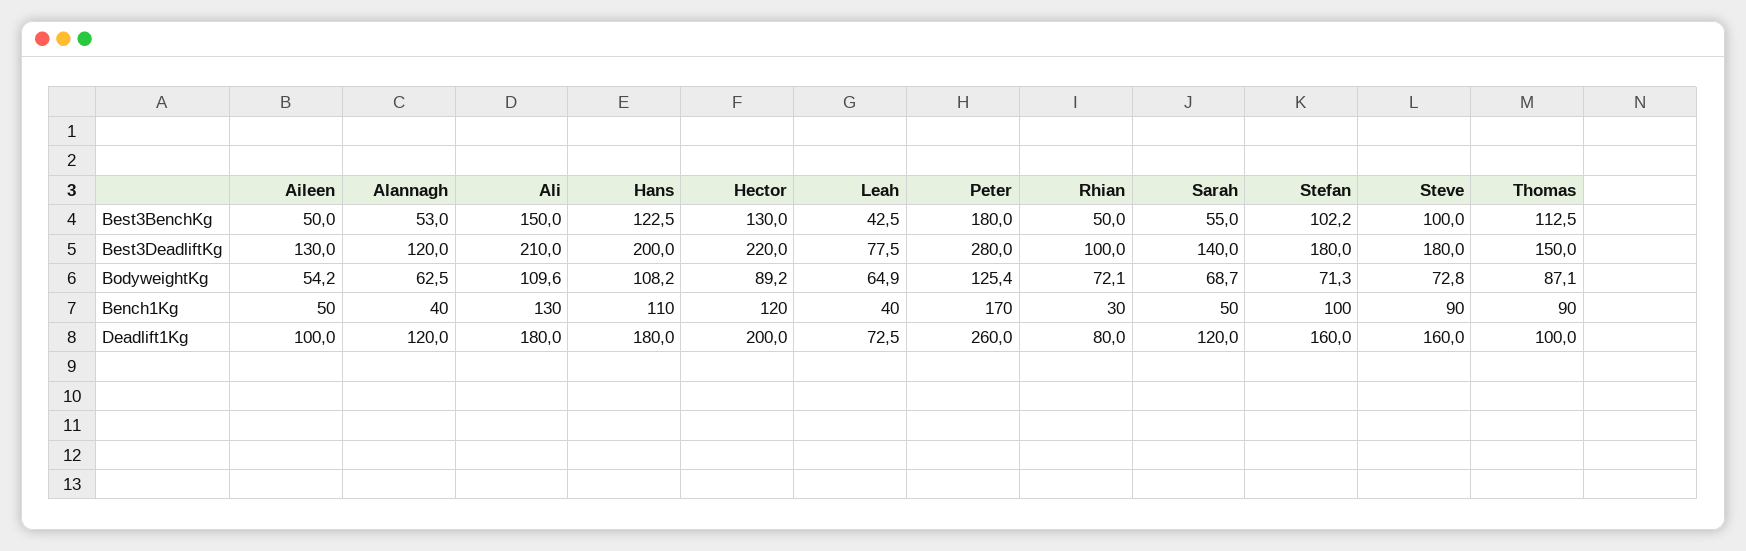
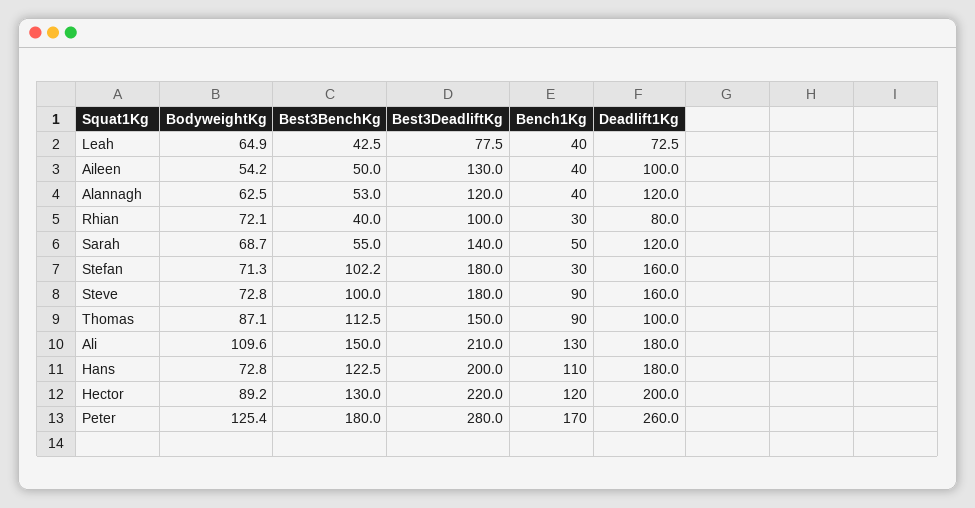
Rhian, Best3BenchKg: 50 -> 40
Hans, BodyweightKg: 108.2 -> 72.8
Aileen, Bench1Kg: 50 -> 40
Stefan, Bench1Kg: 100 -> 30

